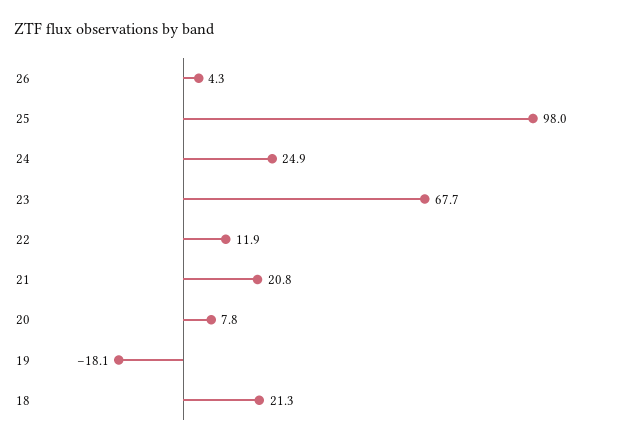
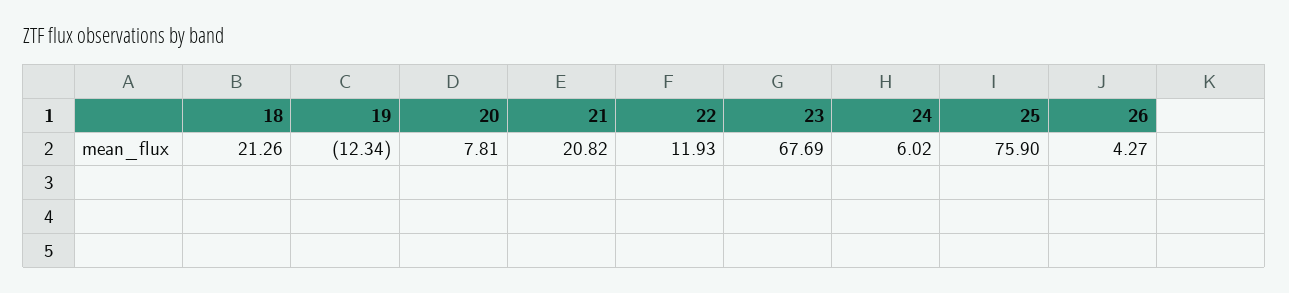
25: 98 -> 75.9
24: 24.9 -> 6.02
19: -18.1 -> -12.34

